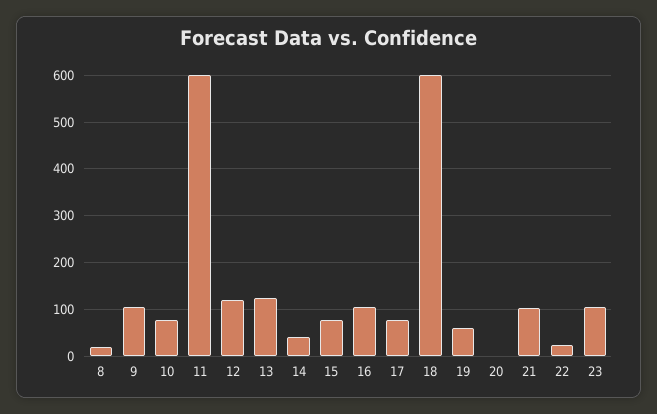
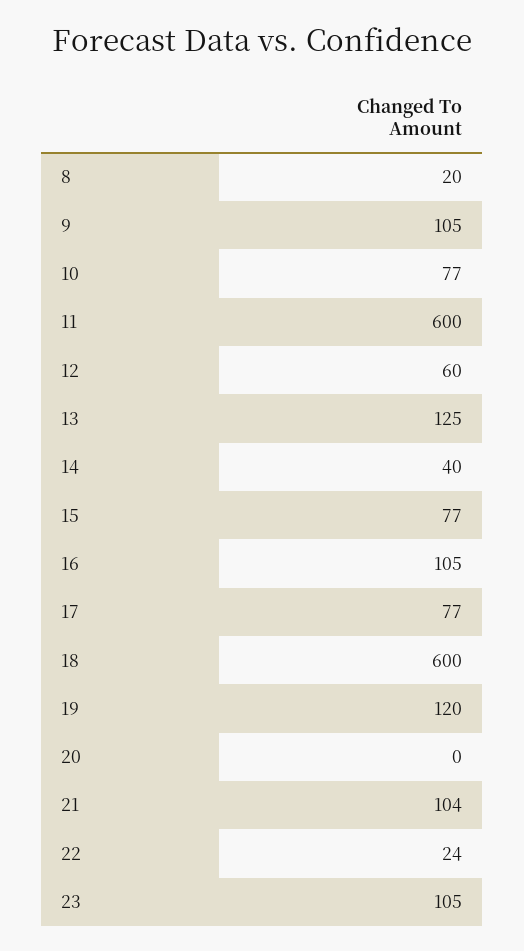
12: 120 -> 60
19: 60 -> 120

